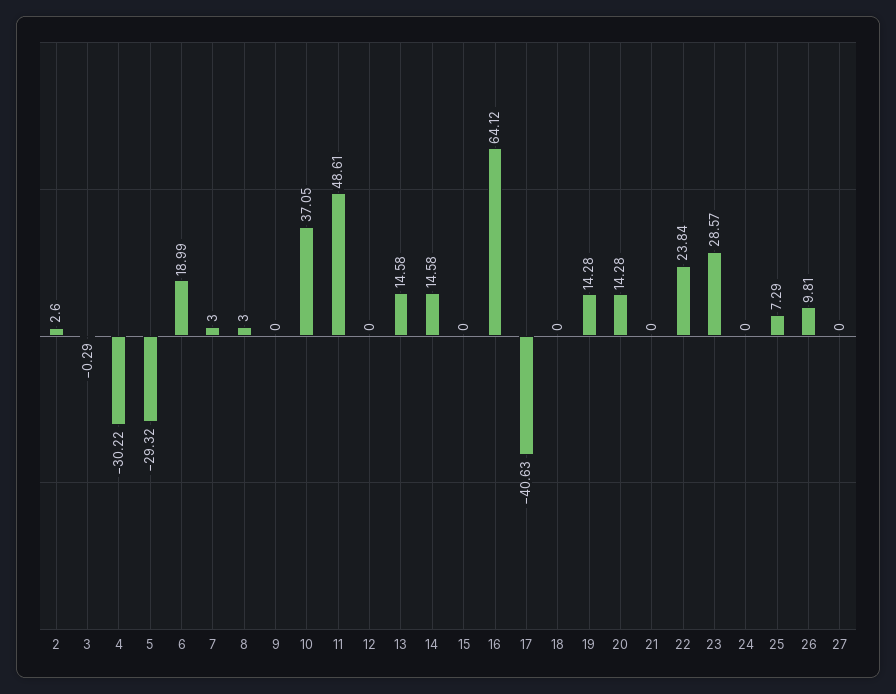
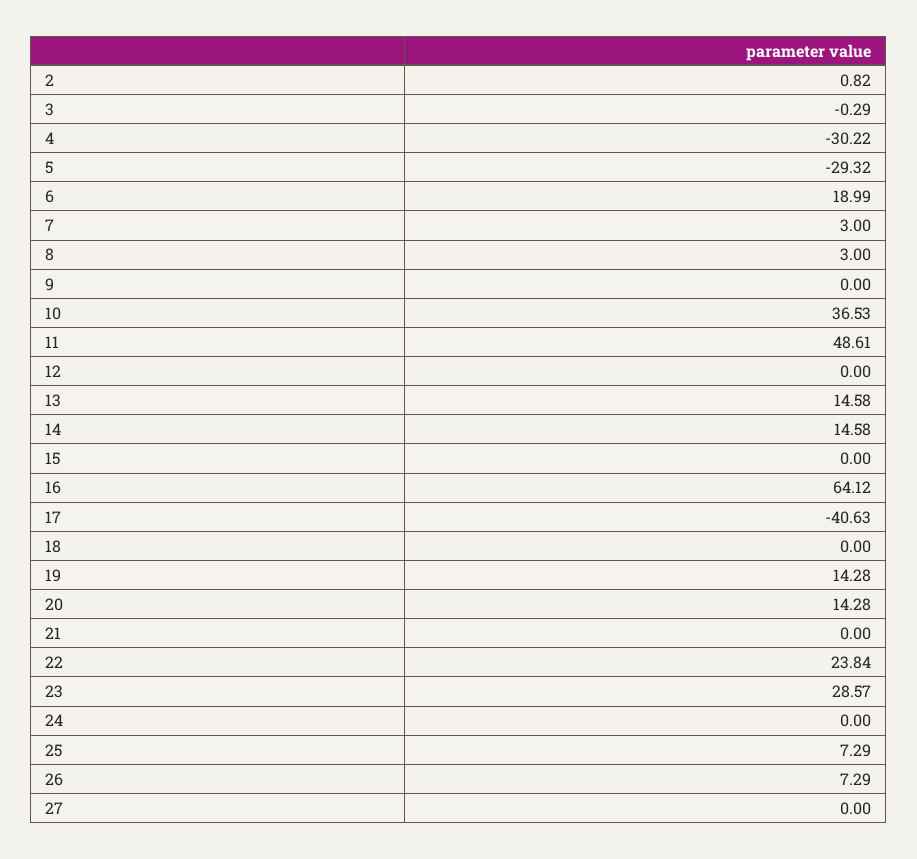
2: 2.6 -> 0.82
10: 37.05 -> 36.53
26: 9.81 -> 7.29

